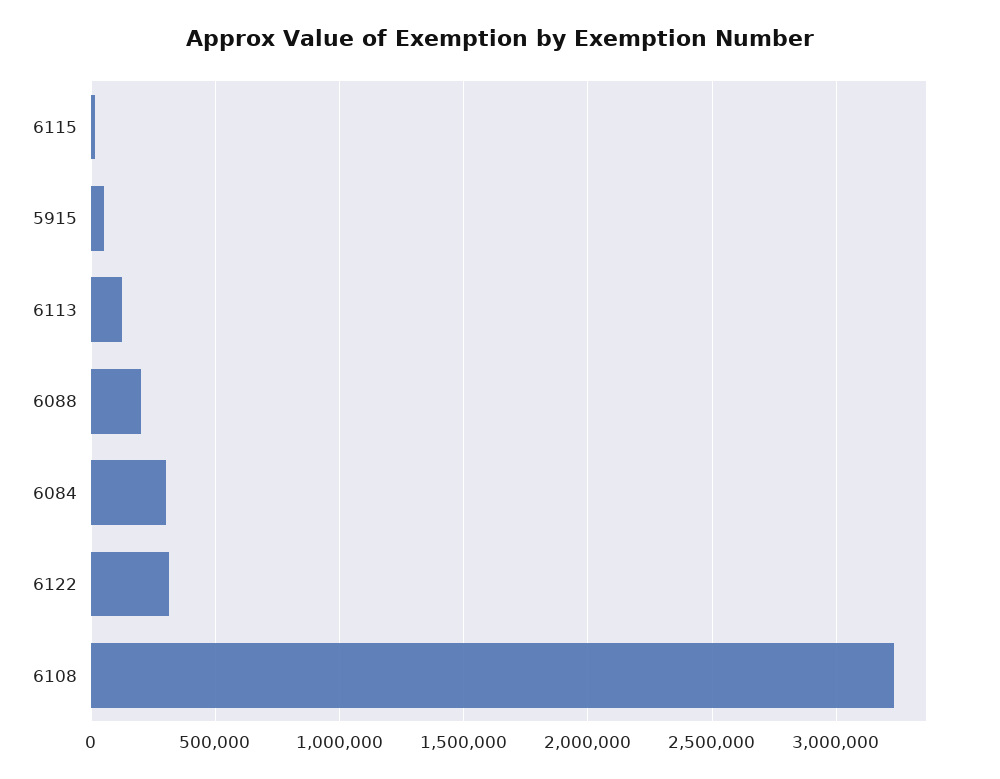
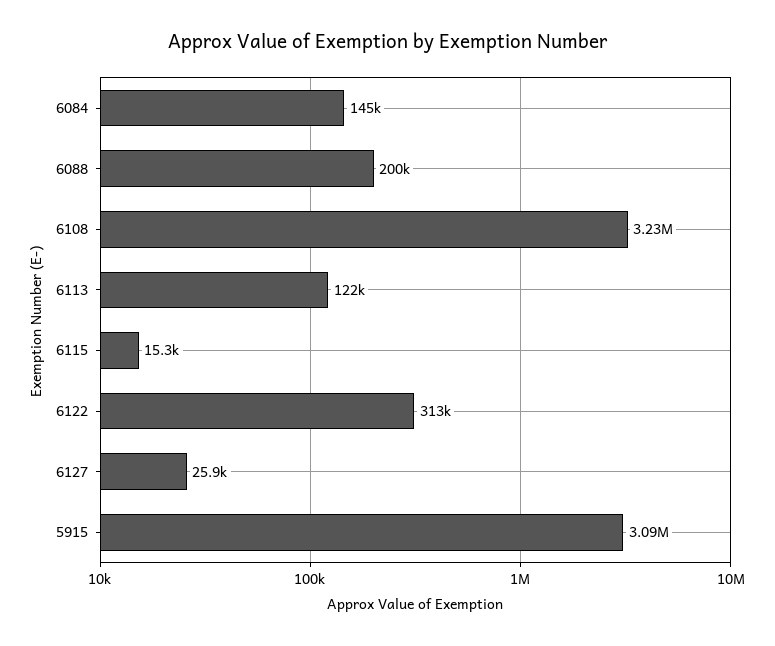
5915: 50000 -> 3090000
6084: 300000 -> 145000
6127: none -> 25900

